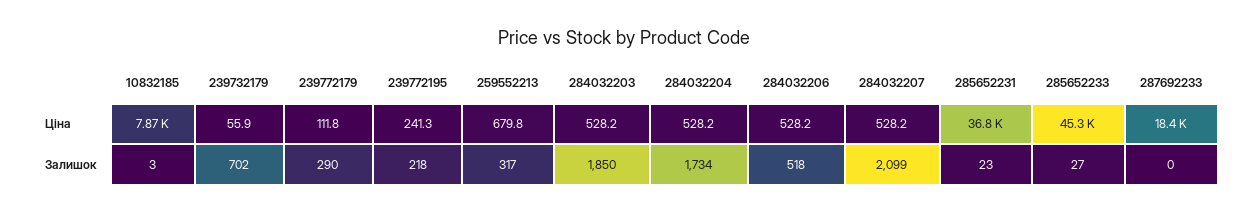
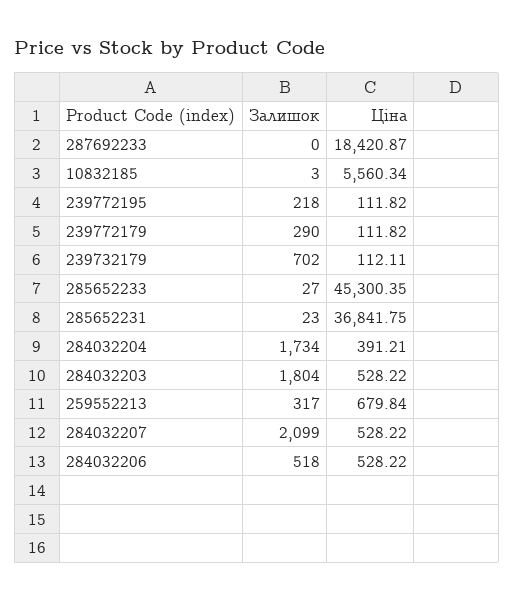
10832185, Ціна: 7870 -> 5560.34
239732179, Ціна: 55.9 -> 112.11
239772195, Ціна: 241.3 -> 111.82
284032204, Ціна: 528.2 -> 391.21
284032203, Залишок: 1850 -> 1804

